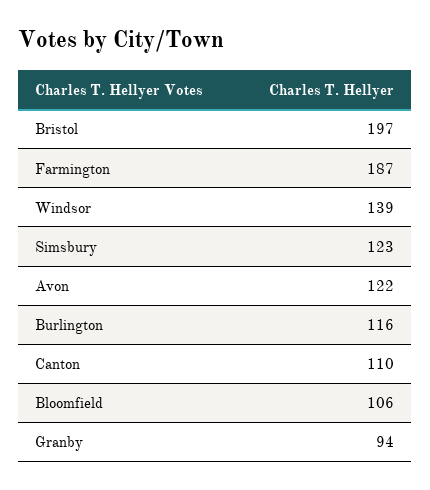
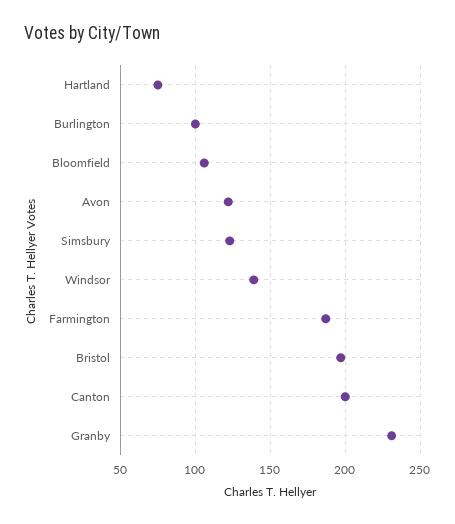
Burlington: 116 -> 100
Canton: 110 -> 200
Granby: 94 -> 230
Hartland: none -> 75

